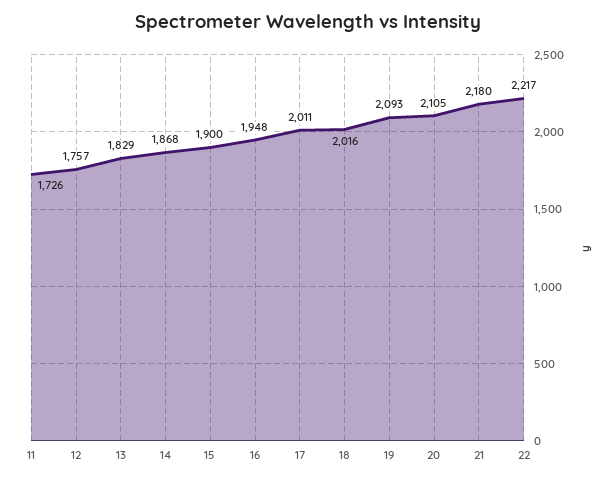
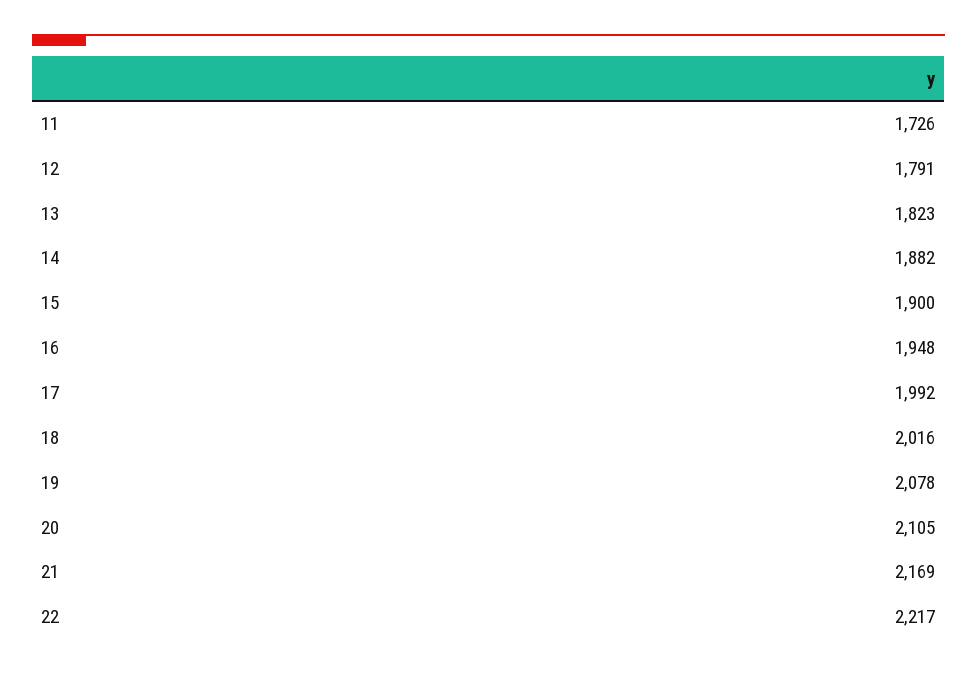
12: 1757 -> 1791
13: 1829 -> 1823
14: 1868 -> 1882
17: 2011 -> 1992
19: 2093 -> 2078
21: 2180 -> 2169

